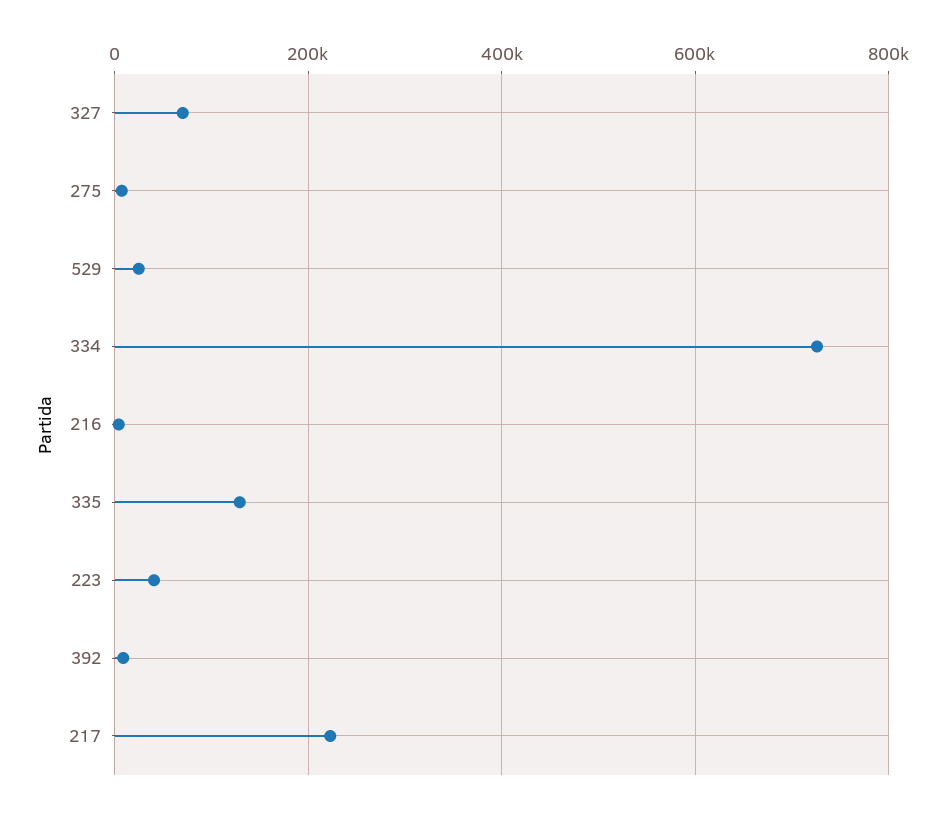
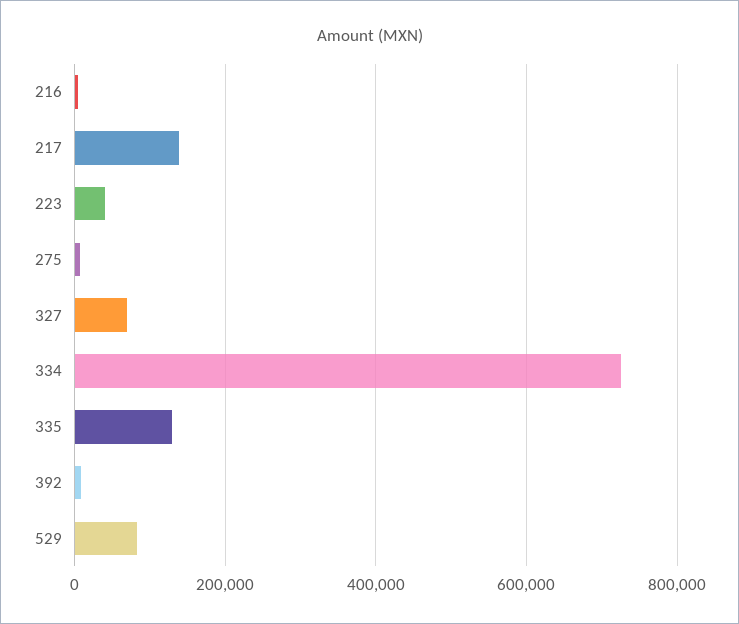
529: 20000 -> 80000
217: 220000 -> 140000

